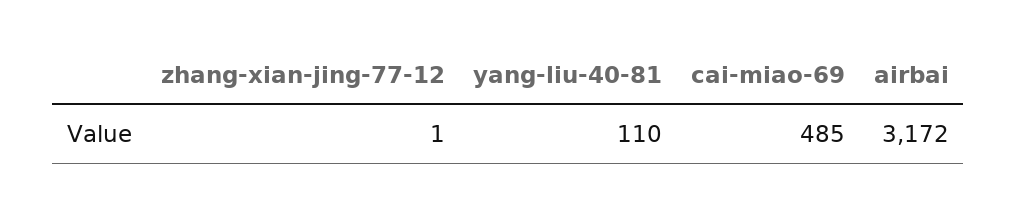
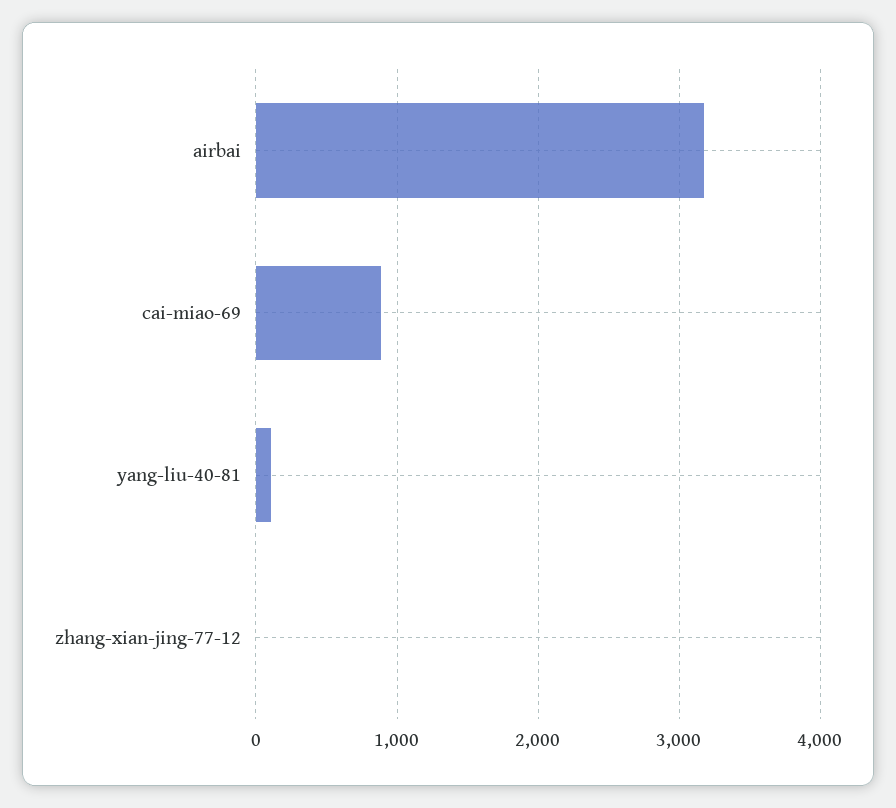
cai-miao-69: 485 -> 900

